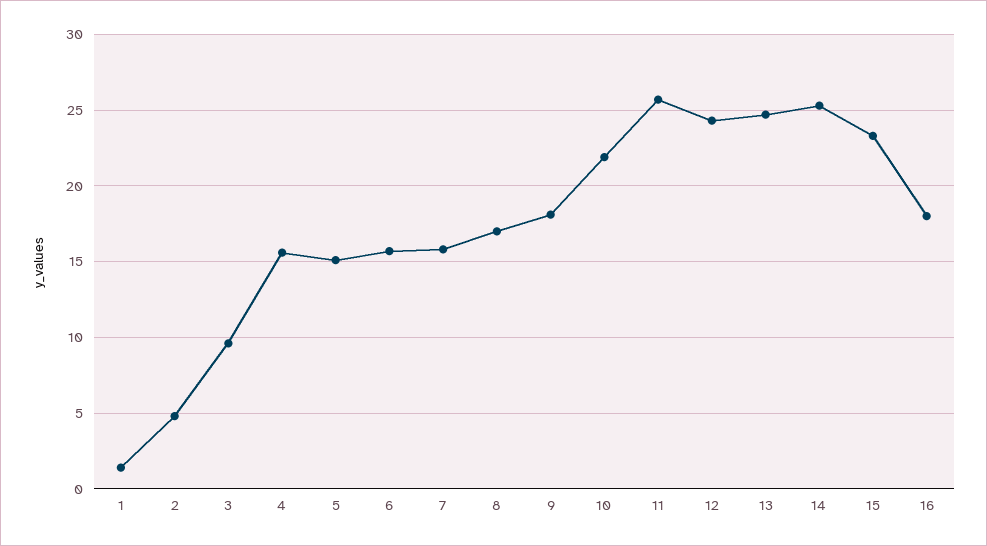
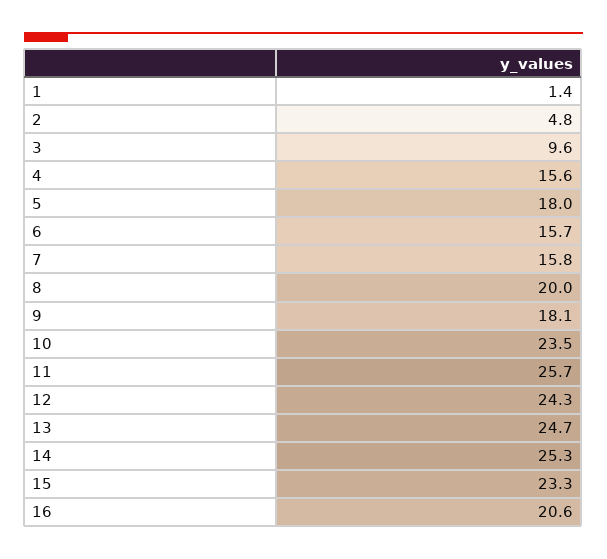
5: 15 -> 18
8: 17 -> 20
10: 22 -> 23.5
16: 18 -> 20.6

